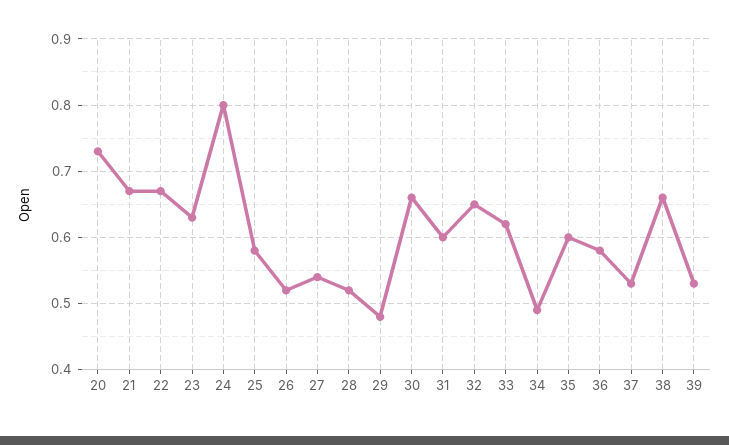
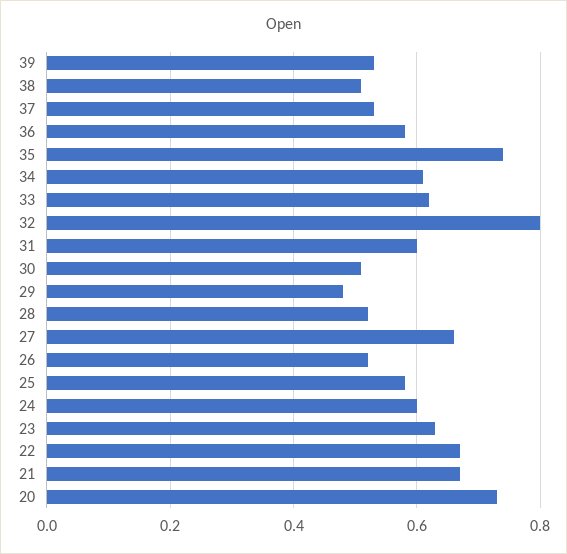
24: 0.8 -> 0.6
27: 0.54 -> 0.65
30: 0.66 -> 0.5
32: 0.65 -> 0.8
34: 0.49 -> 0.6
35: 0.6 -> 0.75
38: 0.66 -> 0.5

